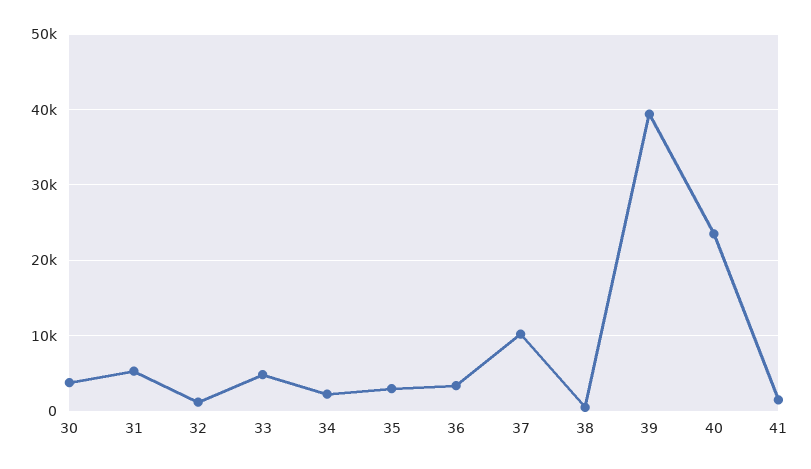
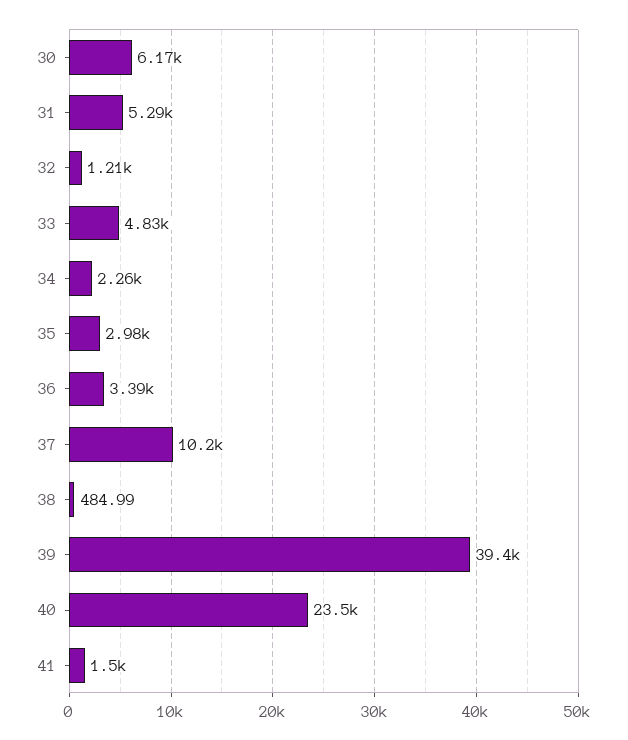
30: 4000 -> 6170

